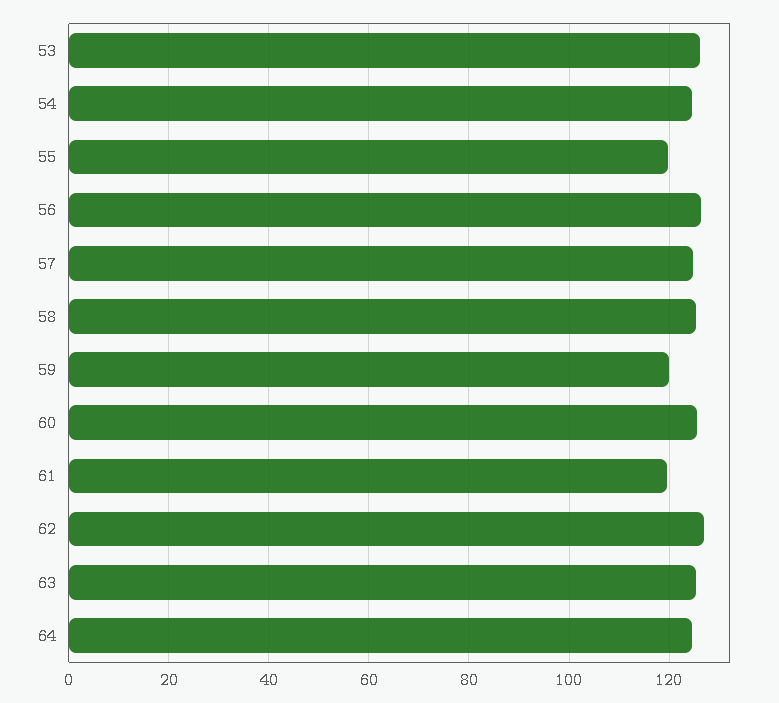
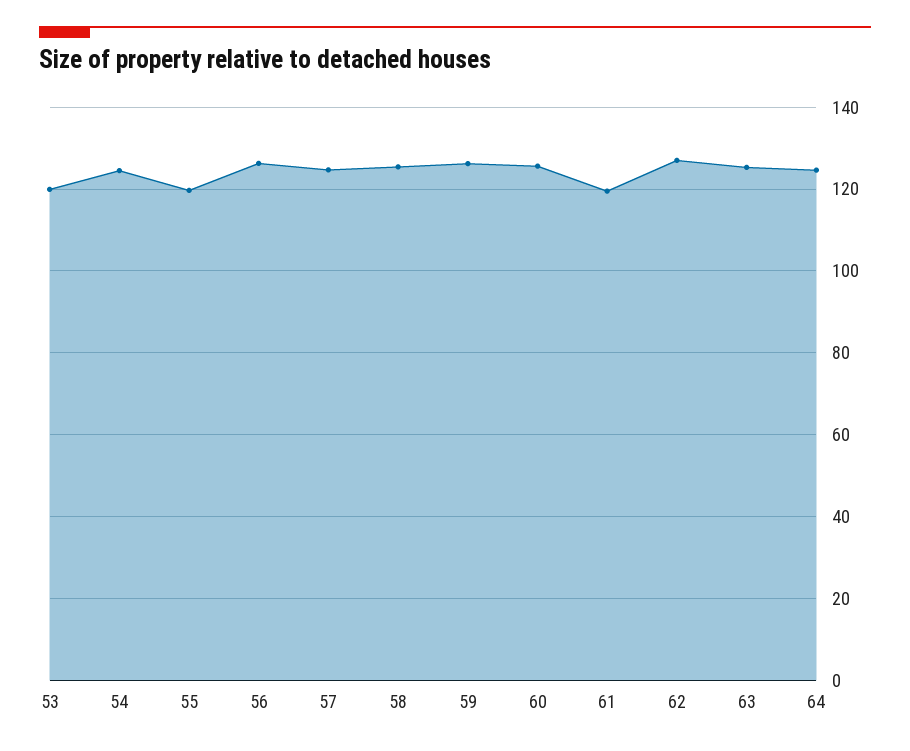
53: 126 -> 120
59: 120 -> 126

